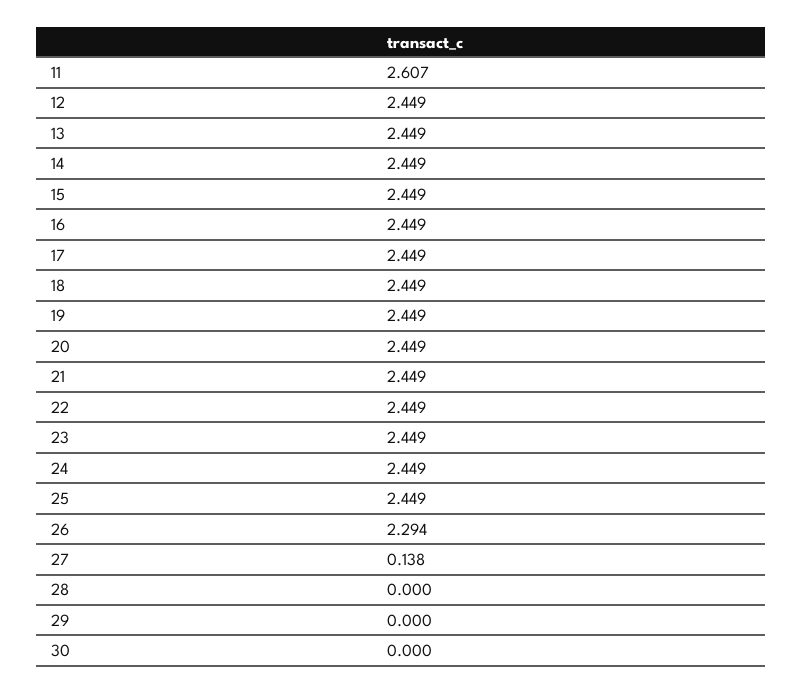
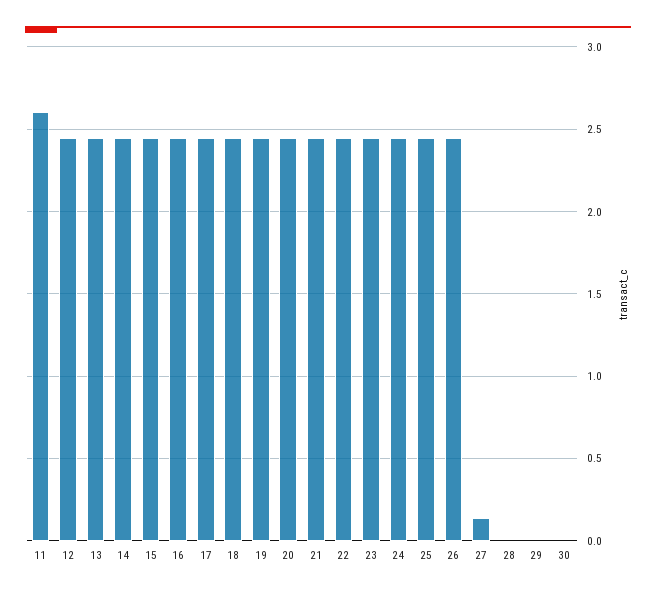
26: 2.294 -> 2.45

